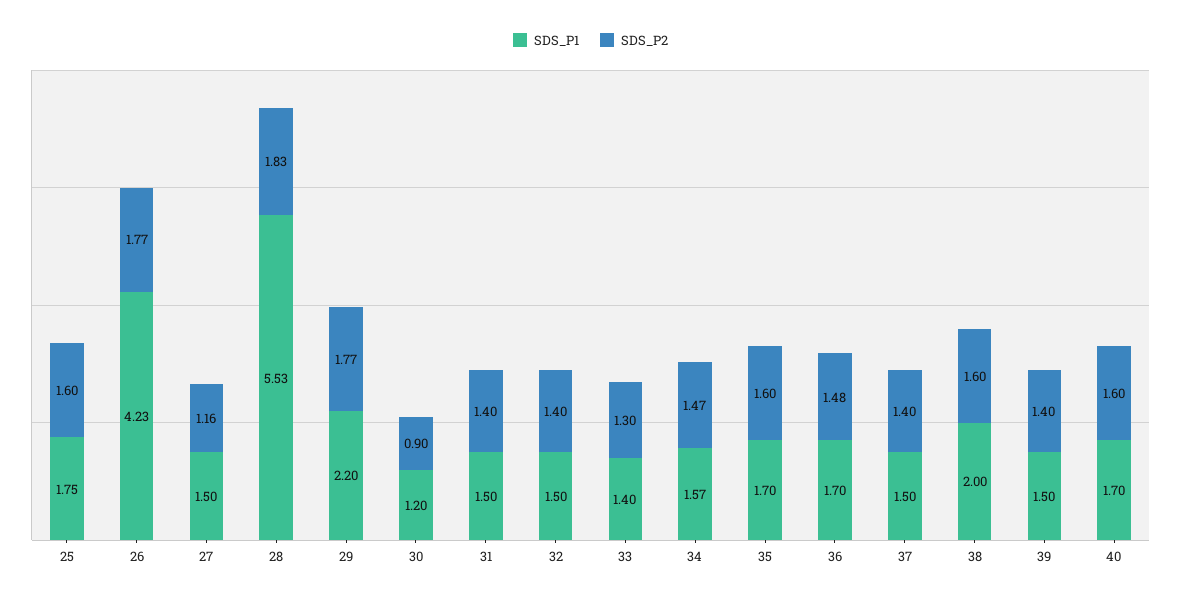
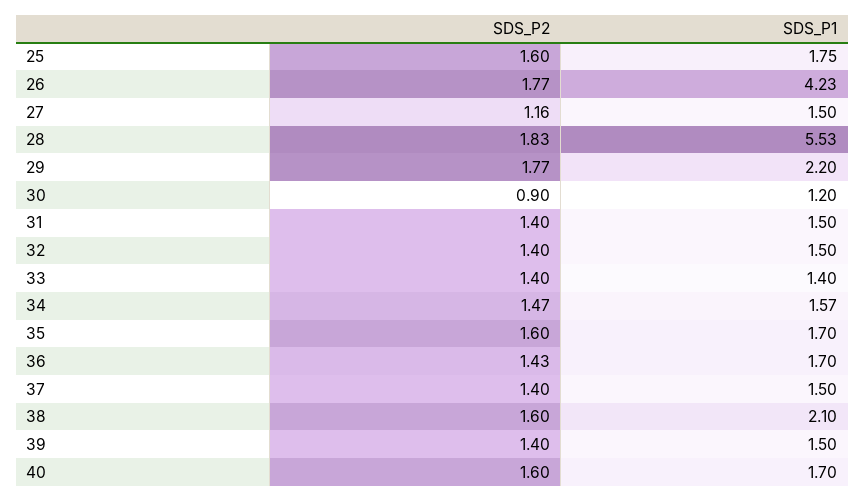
SDS_P2, 33: 1.3 -> 1.4
SDS_P2, 36: 1.48 -> 1.43
SDS_P1, 38: 2 -> 2.1

